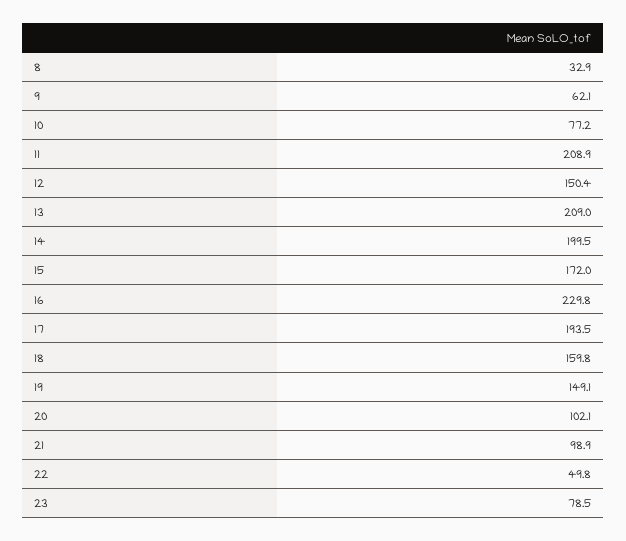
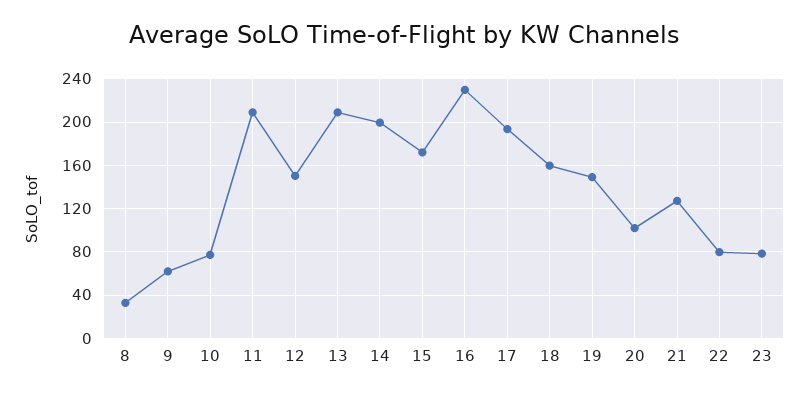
21: 98.9 -> 130
22: 49.8 -> 80

